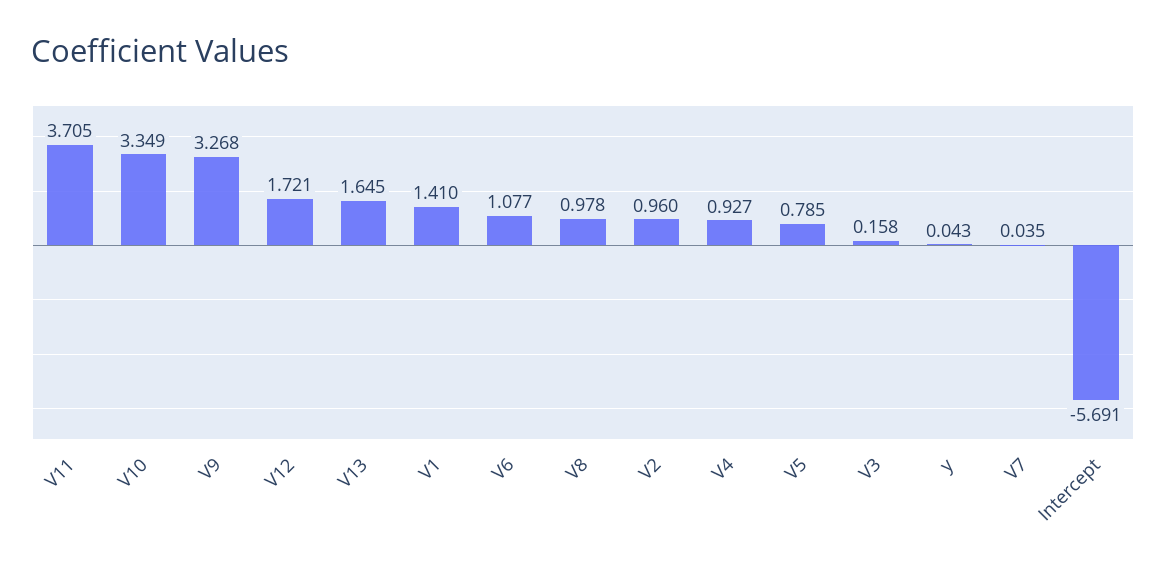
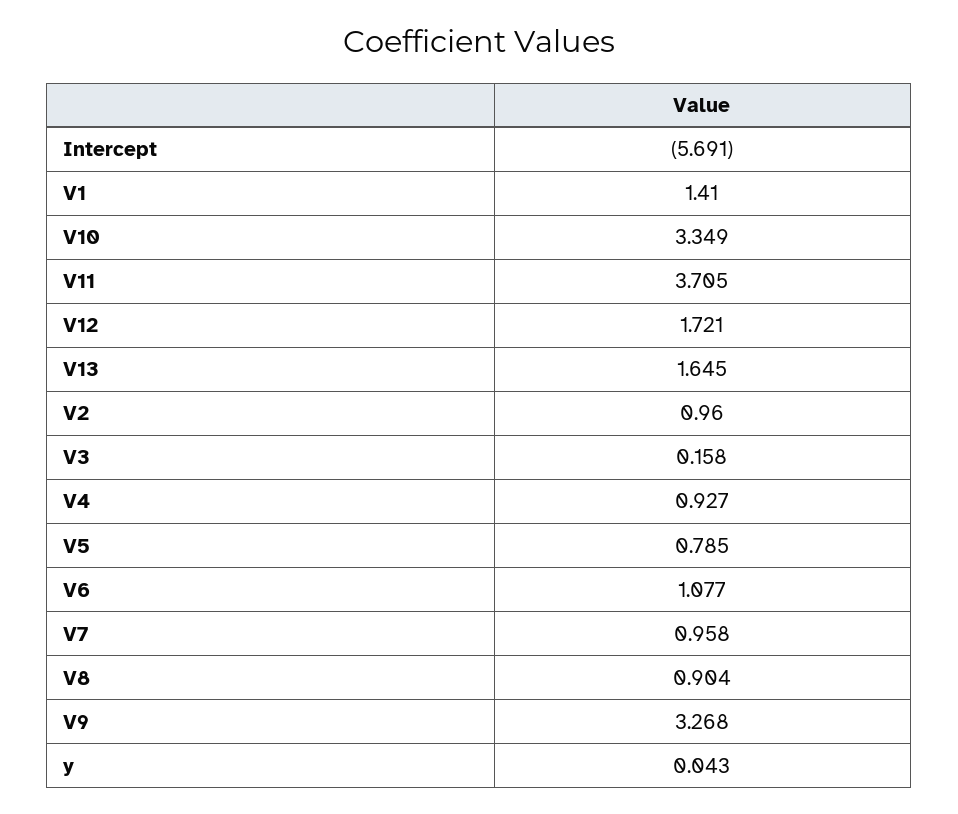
V8: 0.978 -> 0.904
V7: 0.035 -> 0.958

